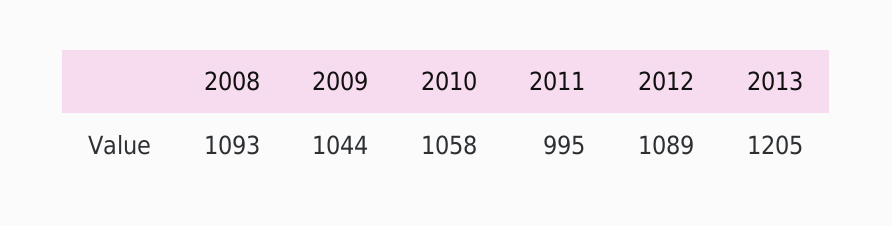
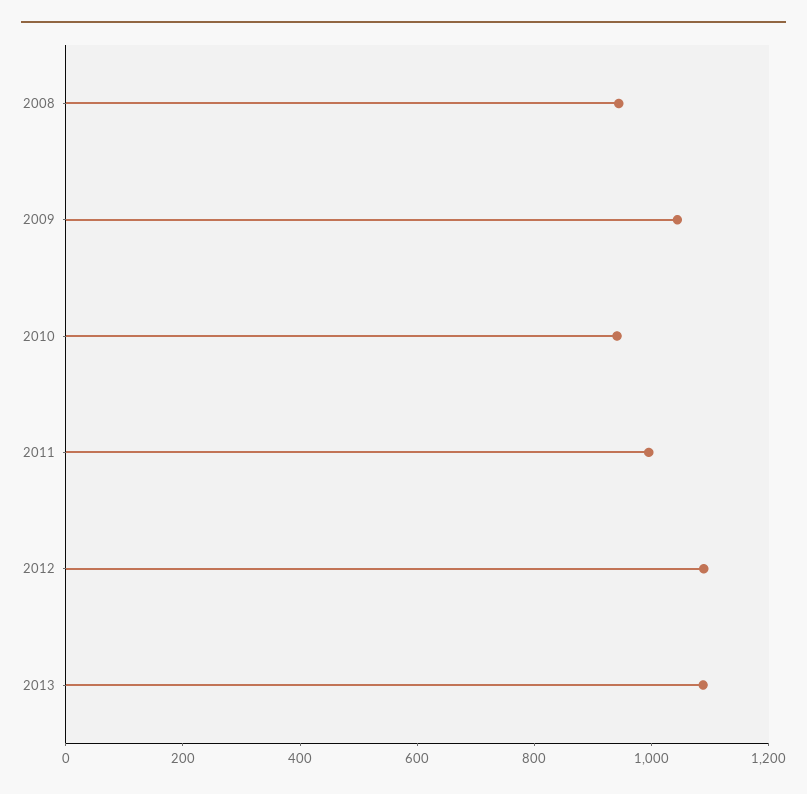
2008: 1093 -> 950
2010: 1058 -> 950
2013: 1205 -> 1100

